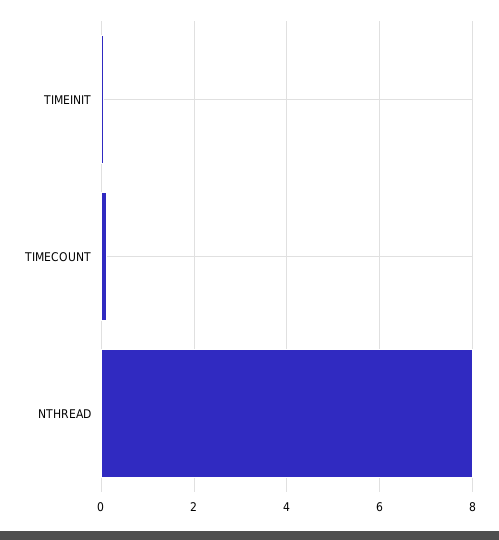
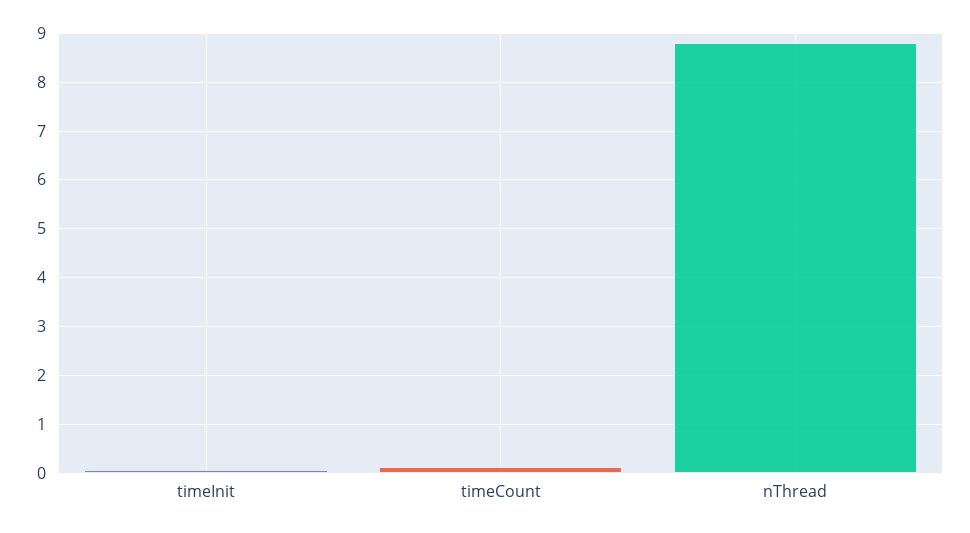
NTHREAD: 8 -> 8.8

